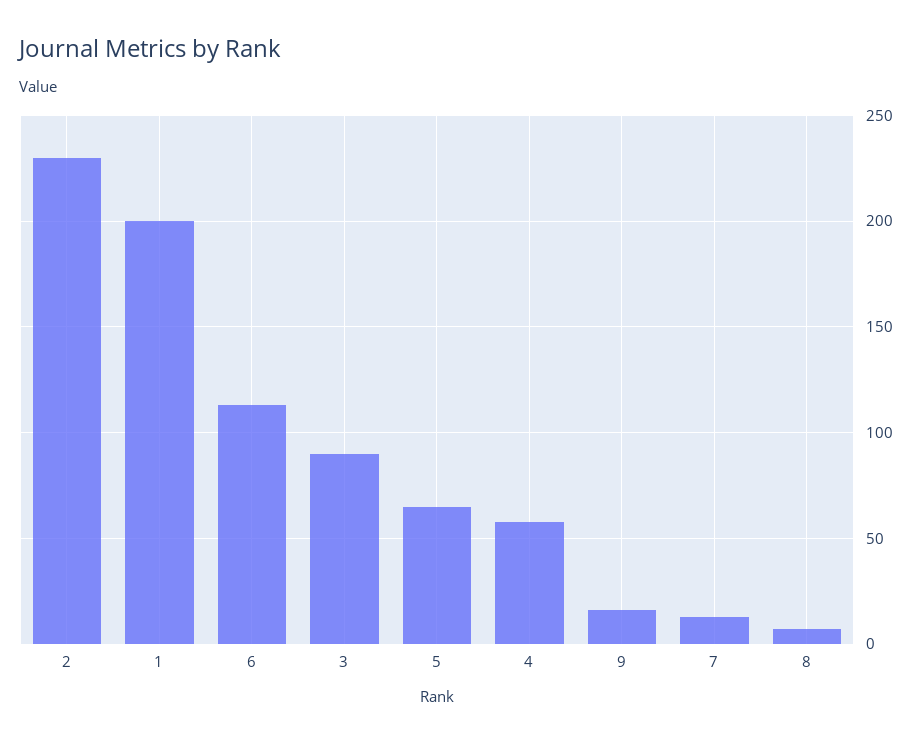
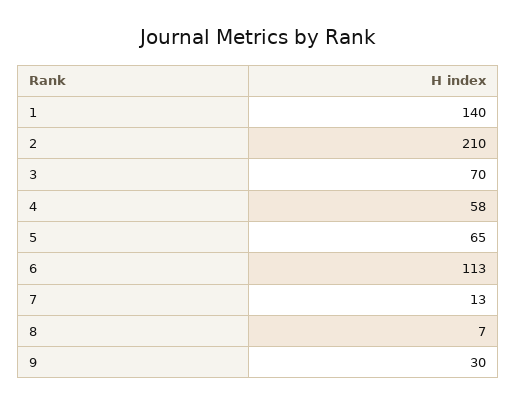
2: 230 -> 210
1: 200 -> 140
3: 90 -> 70
9: 15 -> 30

